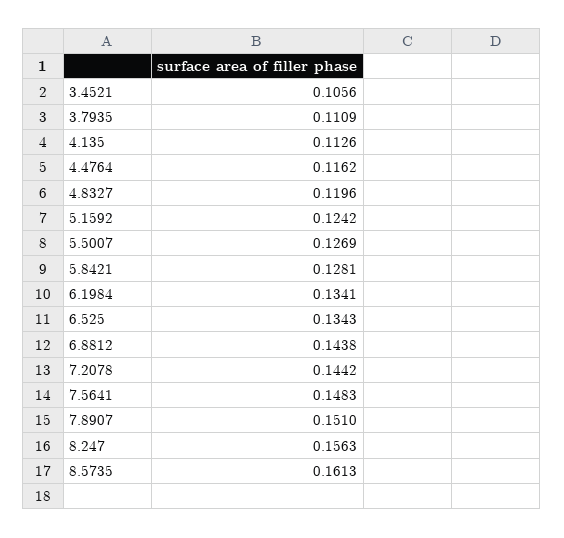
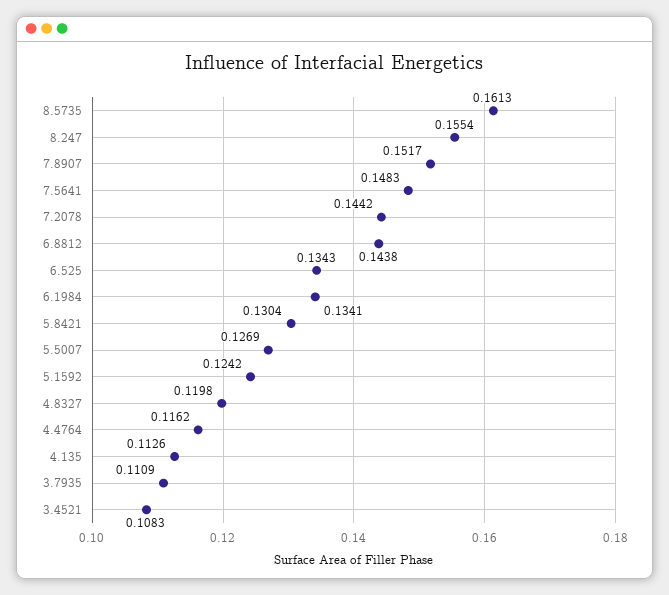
3.4521: 0.1056 -> 0.1083
4.8327: 0.1196 -> 0.1198
5.8421: 0.1281 -> 0.1304
7.8907: 0.151 -> 0.1517
8.247: 0.1563 -> 0.1554

